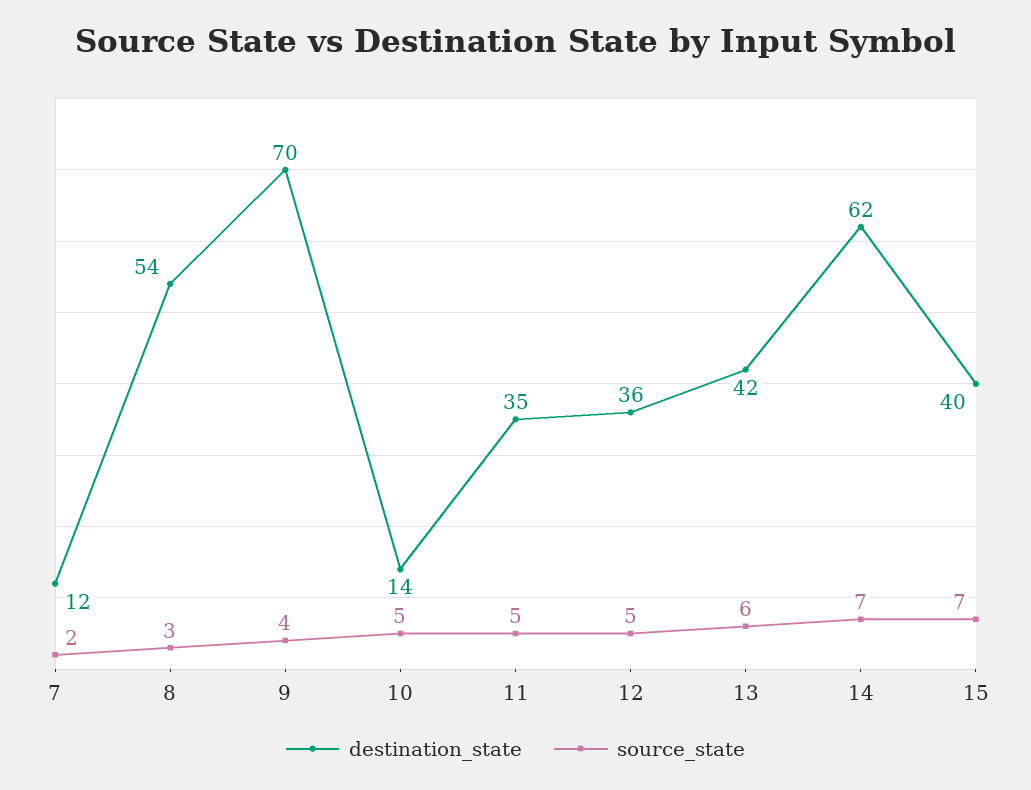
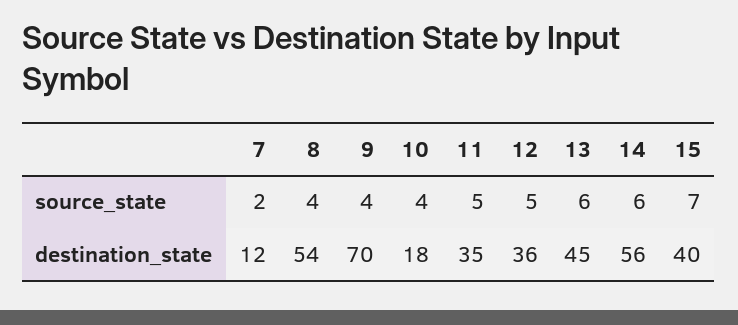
source_state, 8: 3 -> 4
destination_state, 10: 14 -> 18
source_state, 10: 5 -> 4
destination_state, 13: 42 -> 45
destination_state, 14: 62 -> 56
source_state, 14: 7 -> 6

